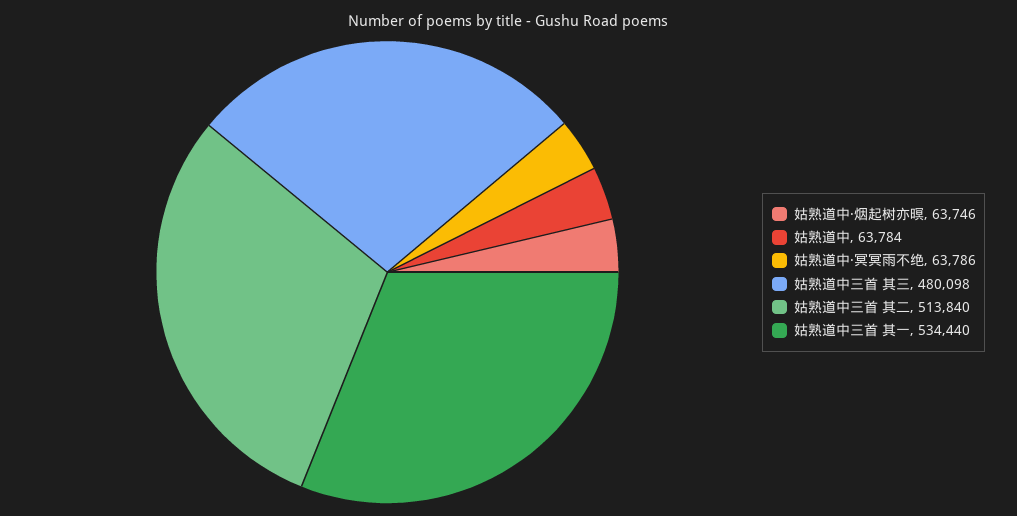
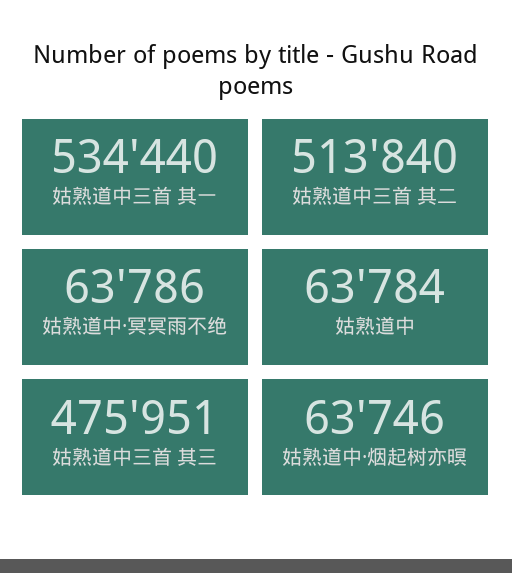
姑熟道中三首 其三: 480098 -> 475951

